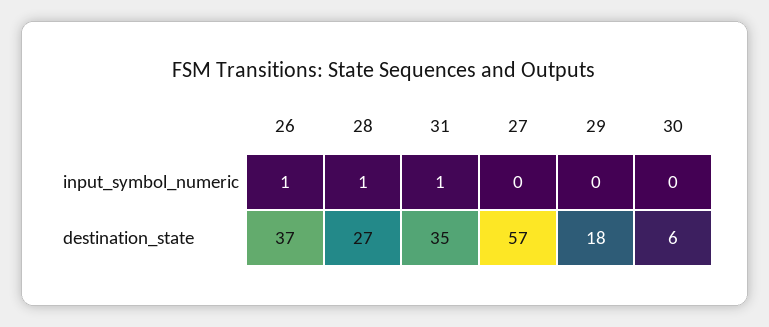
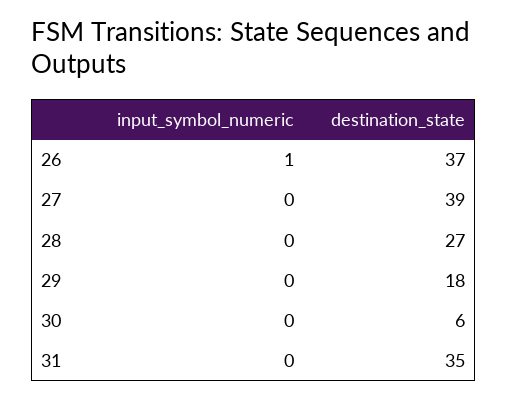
28, input_symbol_numeric: 1 -> 0
31, input_symbol_numeric: 1 -> 0
27, destination_state: 57 -> 39

